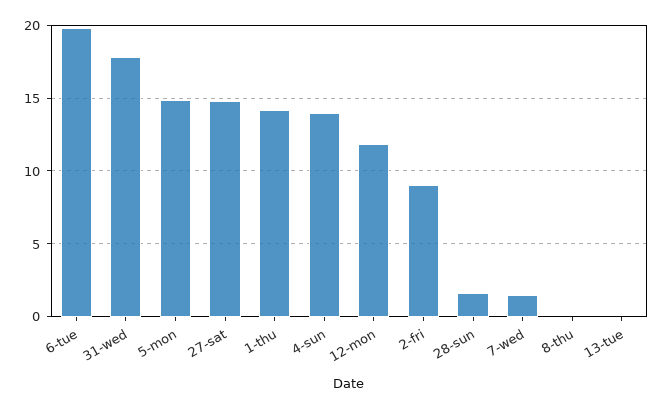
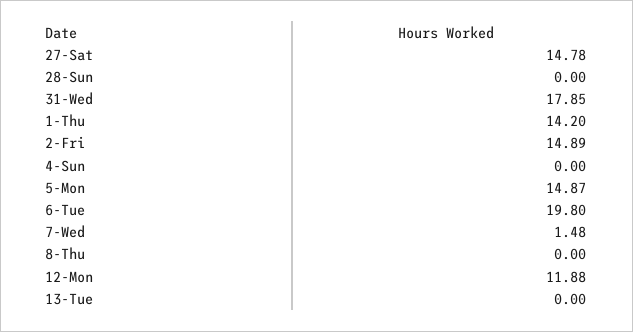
4-sun: 14 -> 0
2-fri: 9 -> 14.89
28-sun: 1.5 -> 0

